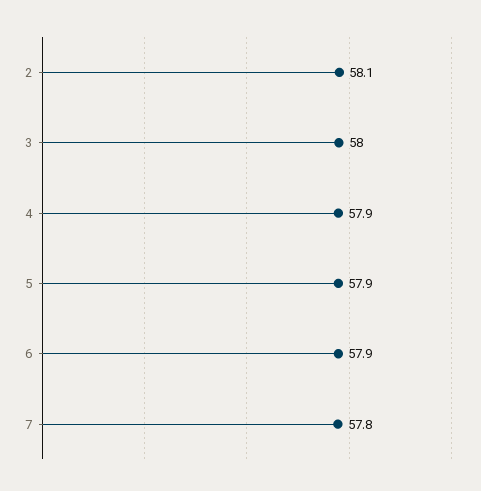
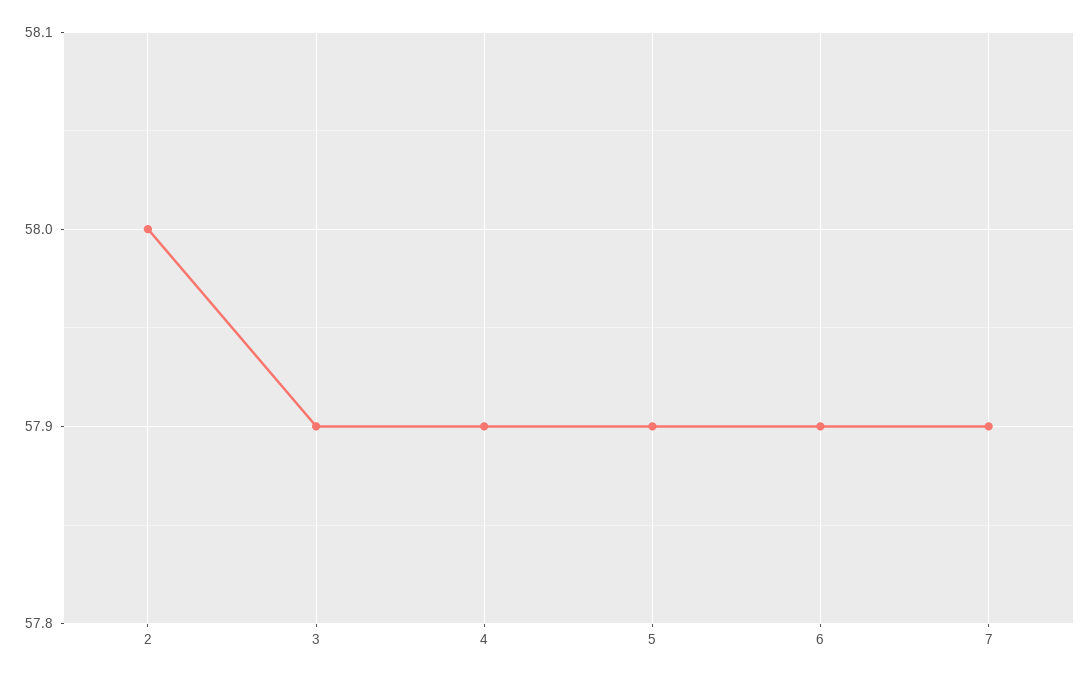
2: 58.1 -> 58
3: 58 -> 57.9
7: 57.8 -> 57.9

